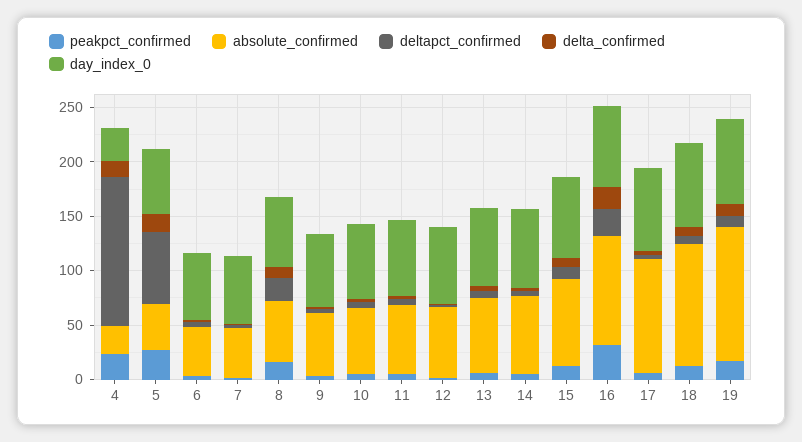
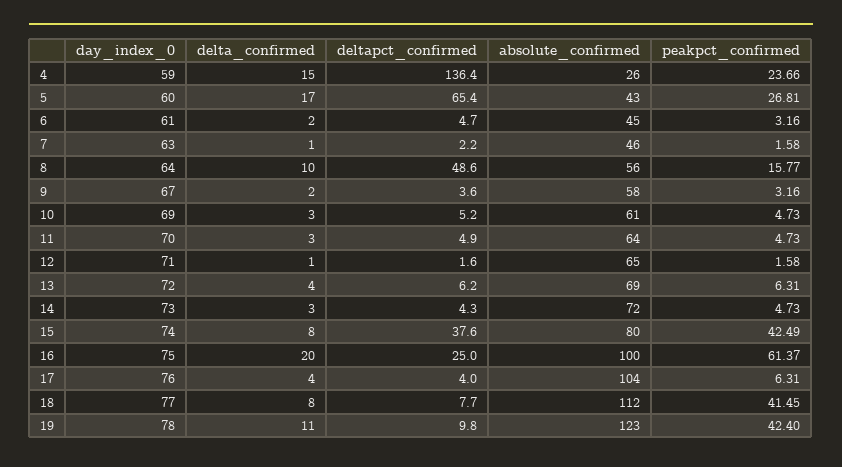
day_index_0, 4: 30 -> 59
deltapct_confirmed, 8: 20 -> 48.6
peakpct_confirmed, 15: 10 -> 42.49
deltapct_confirmed, 15: 10 -> 37.6
peakpct_confirmed, 16: 30 -> 61.37
peakpct_confirmed, 18: 10 -> 41.45
peakpct_confirmed, 19: 20 -> 42.4

